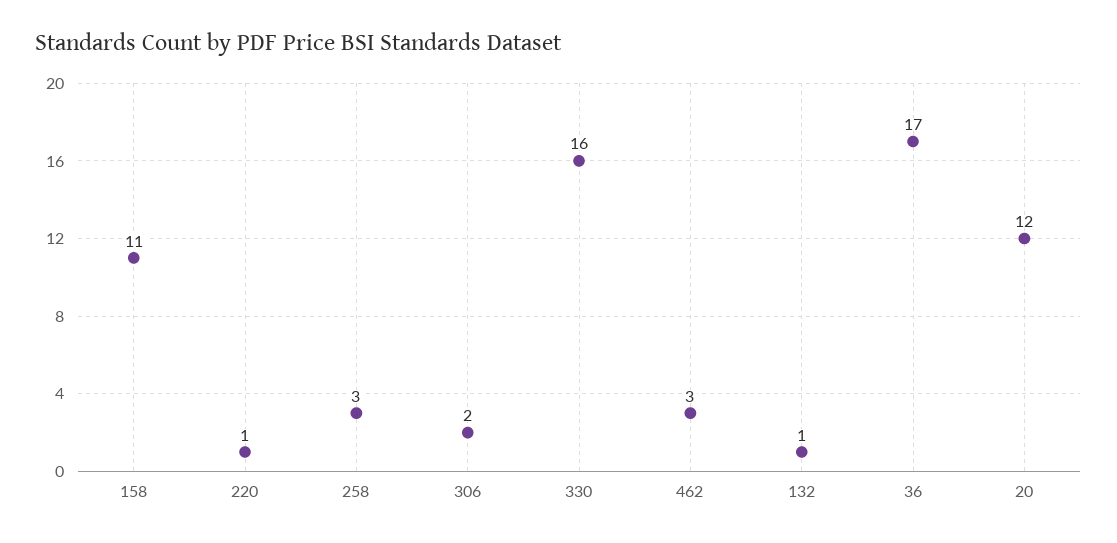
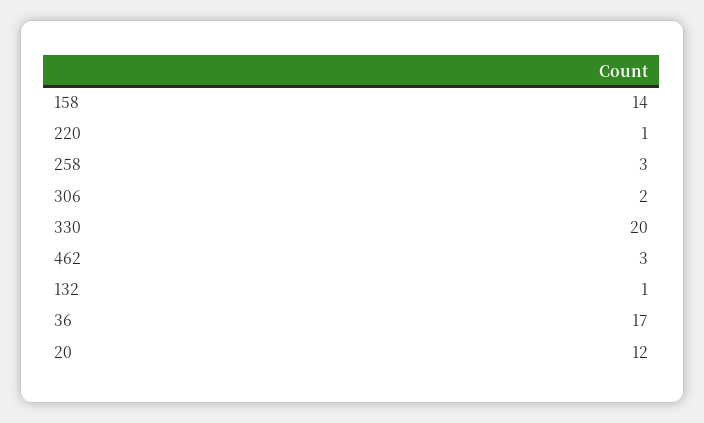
158: 11 -> 14
330: 16 -> 20

